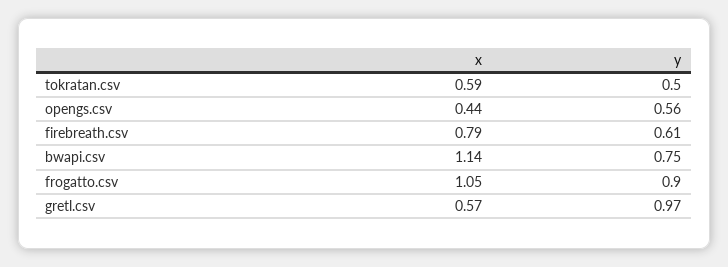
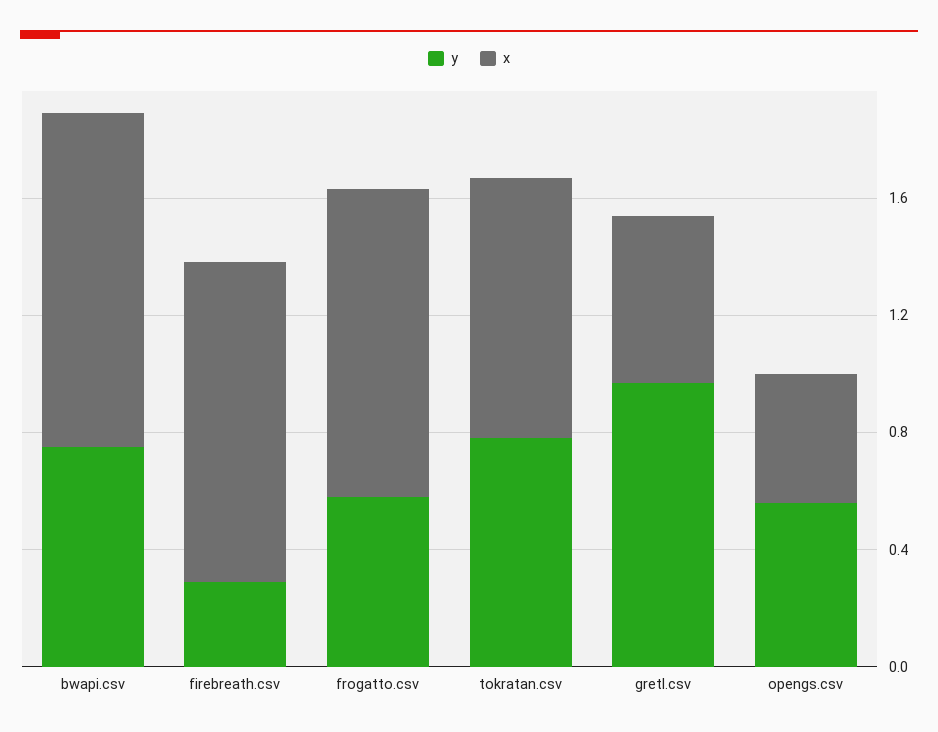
x, tokratan.csv: 0.59 -> 0.9
y, tokratan.csv: 0.5 -> 0.8
x, firebreath.csv: 0.79 -> 1.1
y, firebreath.csv: 0.61 -> 0.3
y, frogatto.csv: 0.9 -> 0.6

